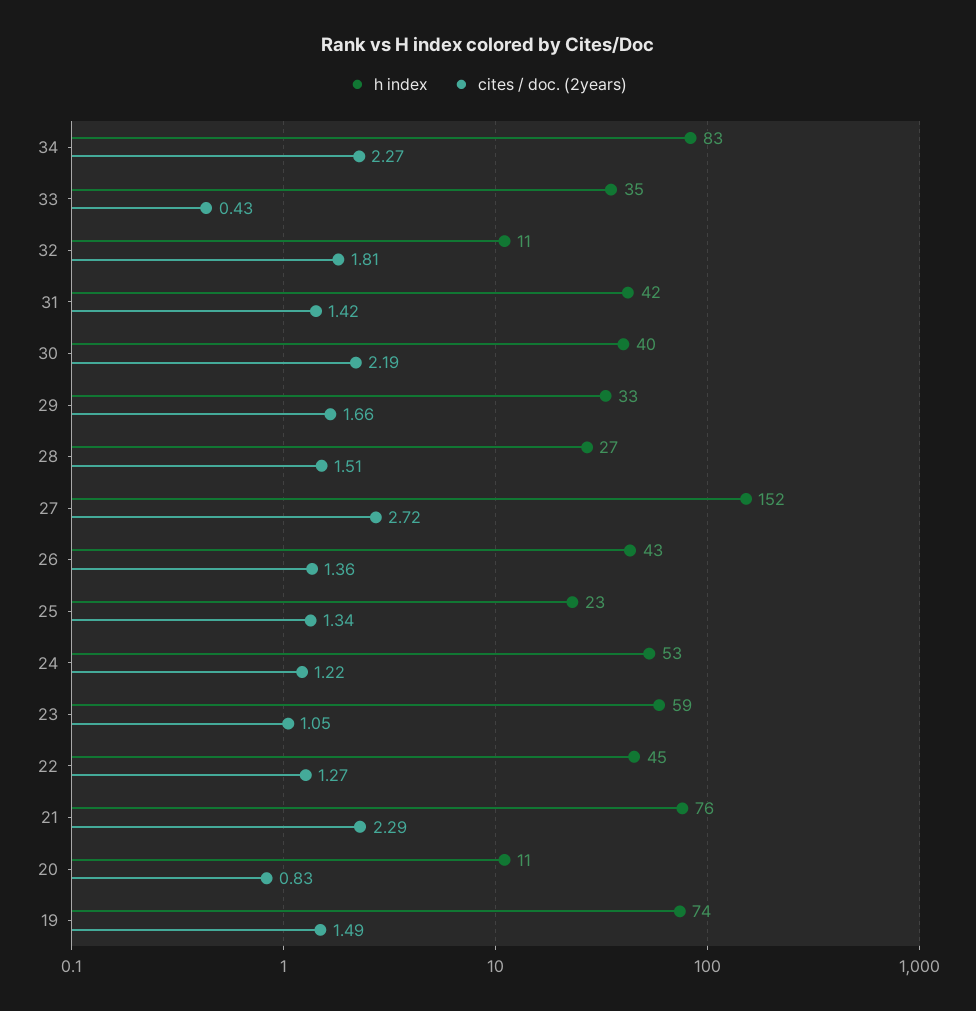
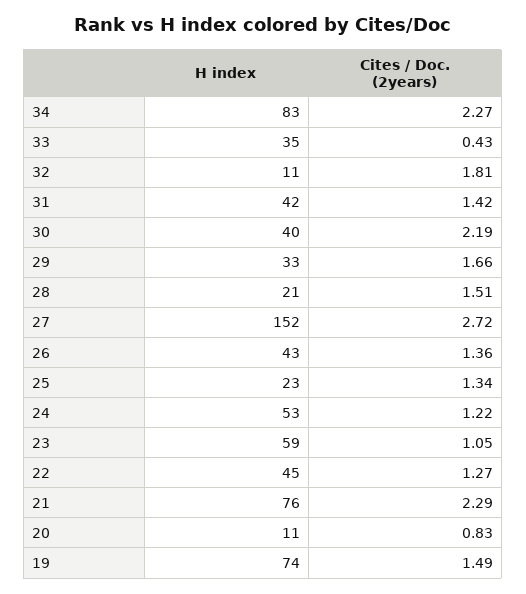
h index, 28: 27 -> 21

